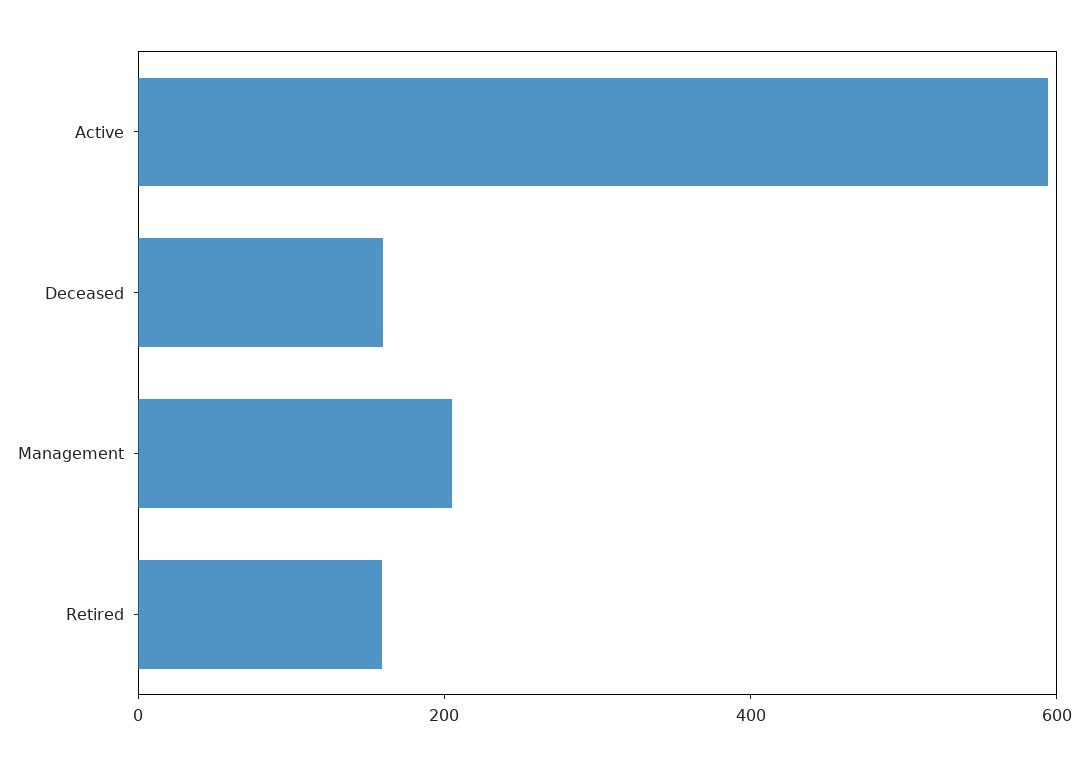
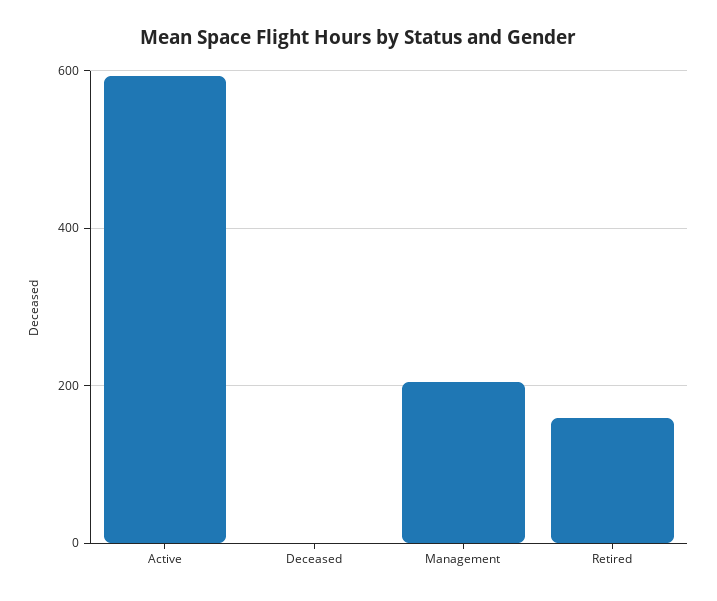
Deceased: 150 -> 0

